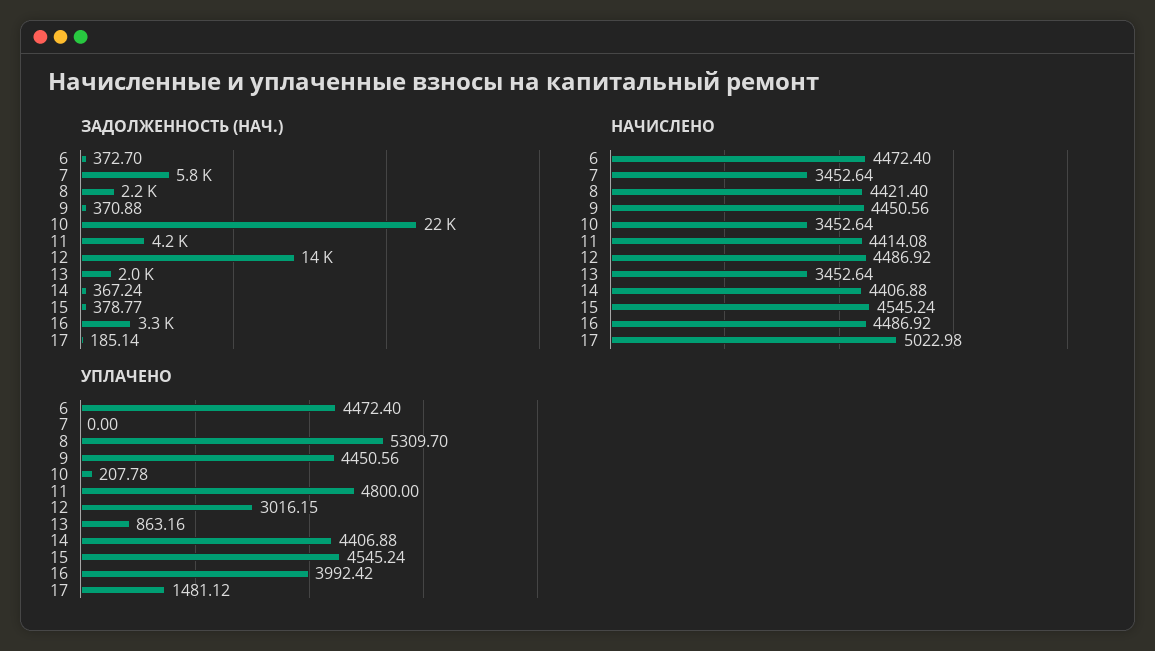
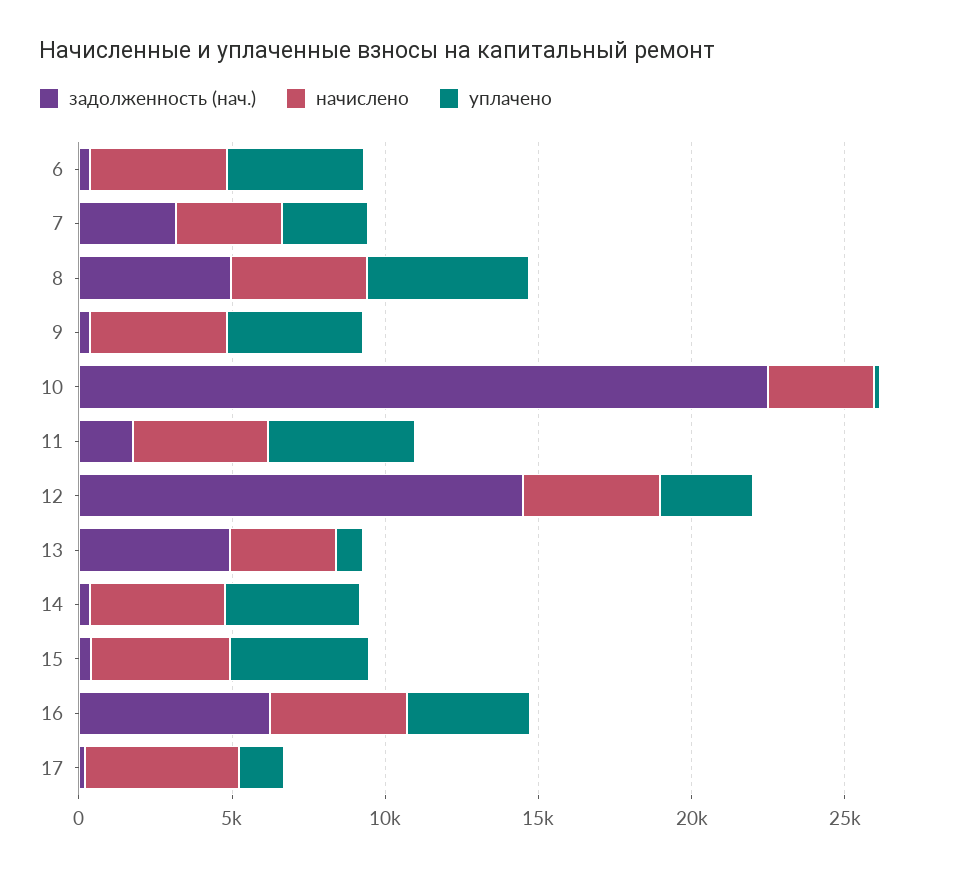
ЗАДОЛЖЕННОСТЬ (НАЧ.), 7: 5800 -> 3000
ЗАДОЛЖЕННОСТЬ (НАЧ.), 8: 2200 -> 5000
ЗАДОЛЖЕННОСТЬ (НАЧ.), 11: 4200 -> 2000
ЗАДОЛЖЕННОСТЬ (НАЧ.), 13: 2000 -> 5000
ЗАДОЛЖЕННОСТЬ (НАЧ.), 16: 3300 -> 6000
УПЛАЧЕНО, 7: 0 -> 3000

